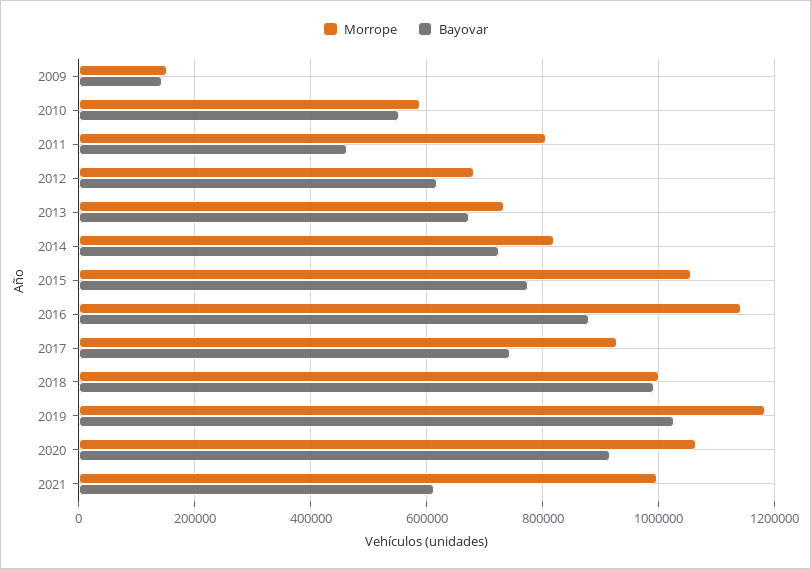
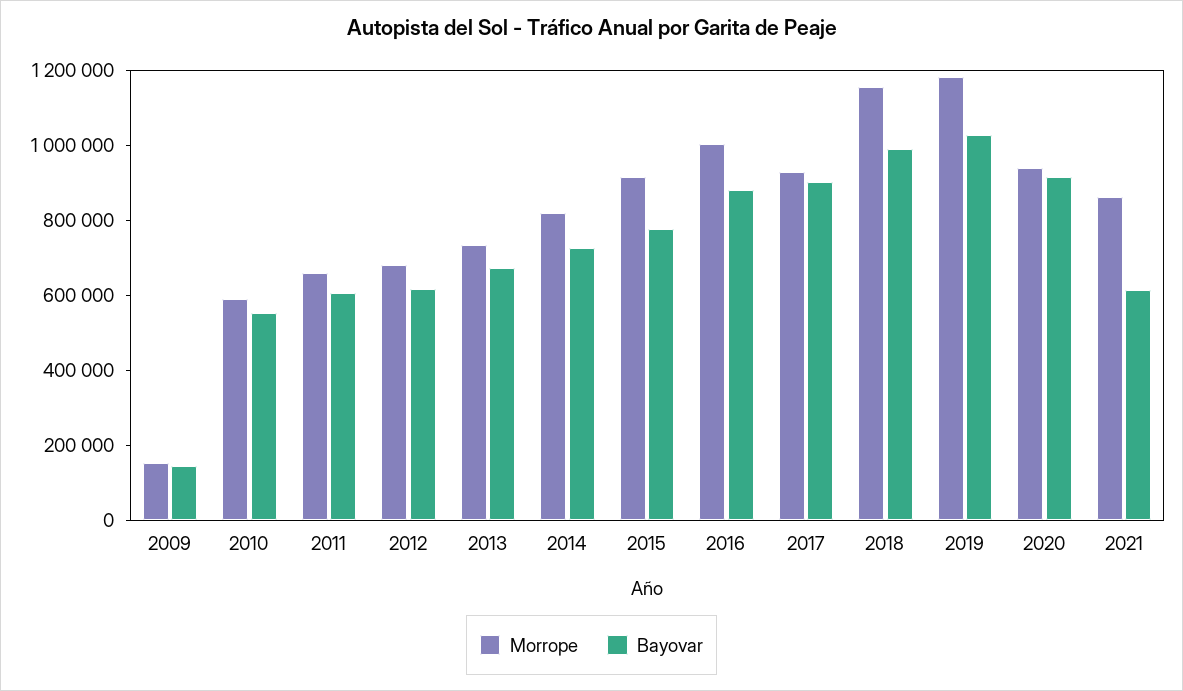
Morrope, 2011: 800000 -> 650000
Bayovar, 2011: 460000 -> 600000
Morrope, 2015: 1060000 -> 900000
Morrope, 2016: 1140000 -> 1000000
Bayovar, 2017: 740000 -> 900000
Morrope, 2018: 1000000 -> 1150000
Morrope, 2020: 1060000 -> 950000
Morrope, 2021: 1000000 -> 850000

